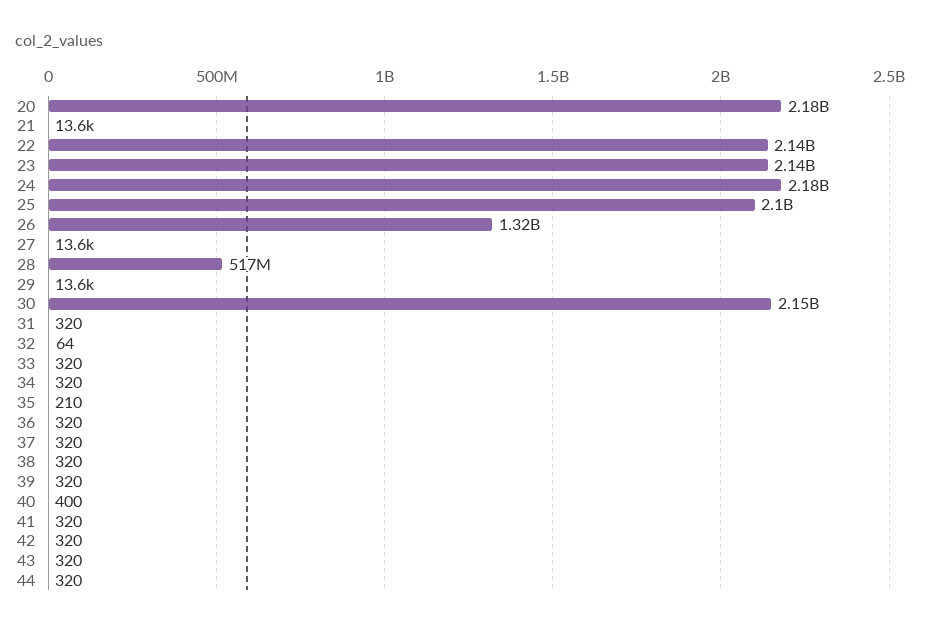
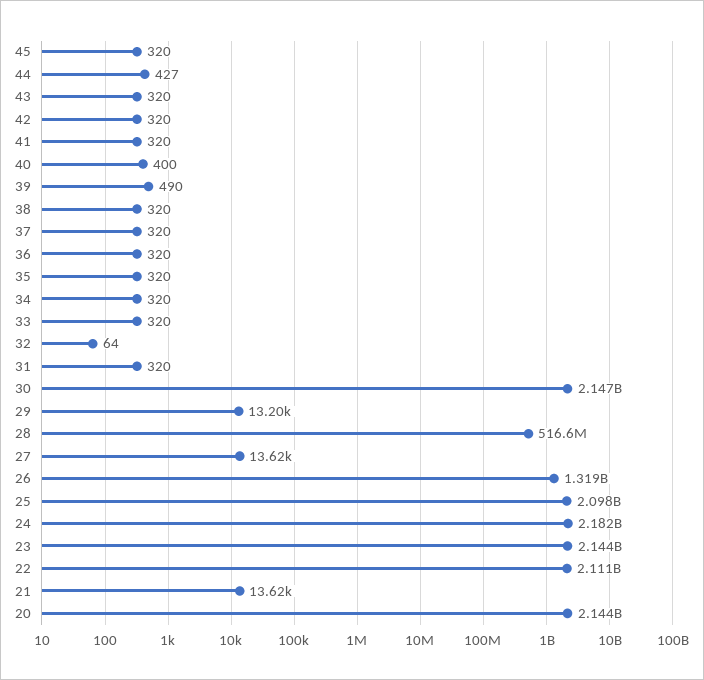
20: 2180000000 -> 2144000000
22: 2140000000 -> 2111000000
29: 13600 -> 13200
35: 210 -> 320
39: 320 -> 490
44: 320 -> 427
45: none -> 320

